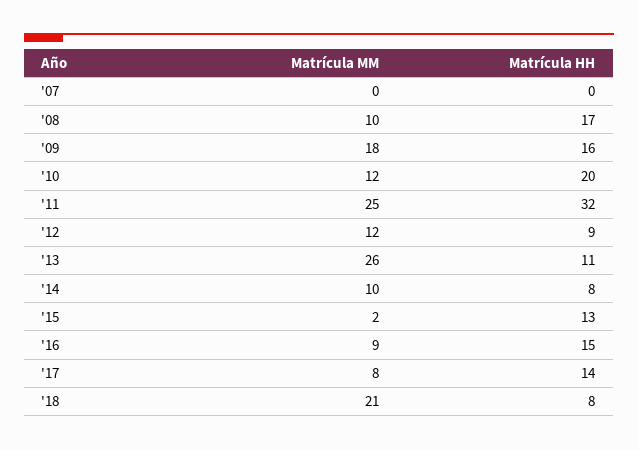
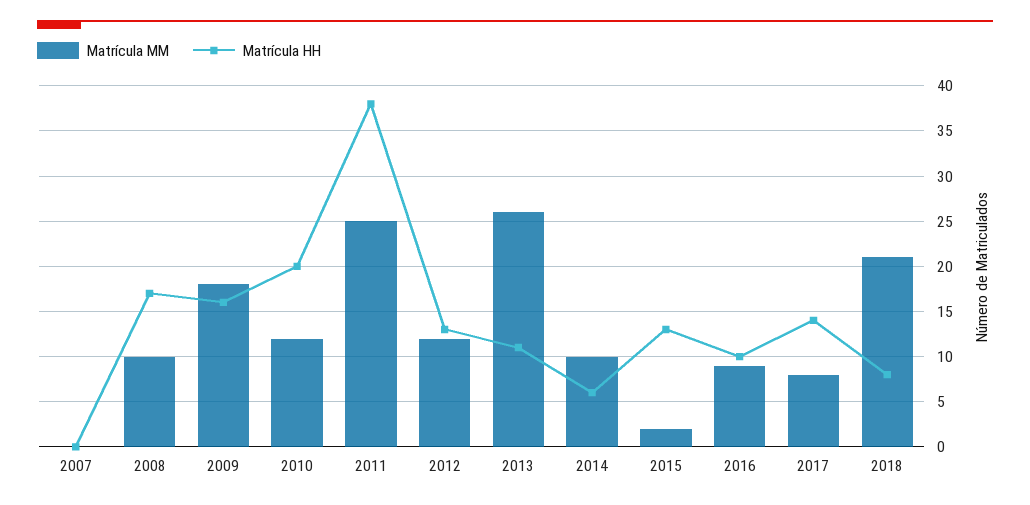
Matrícula HH, '11: 32 -> 38
Matrícula HH, '12: 9 -> 13
Matrícula HH, '14: 8 -> 6
Matrícula HH, '16: 15 -> 10

